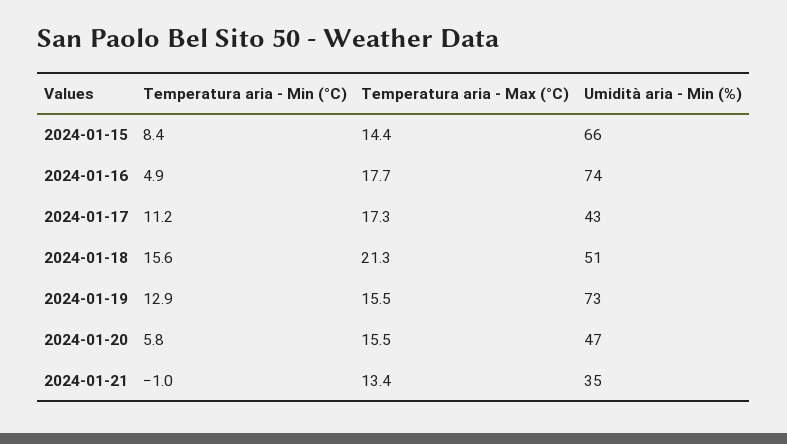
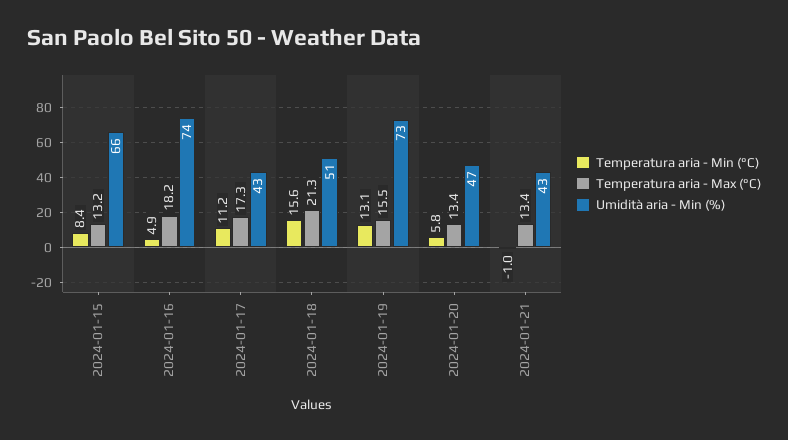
Temperatura aria - Max (°C), 2024-01-15: 14.4 -> 13.2
Temperatura aria - Max (°C), 2024-01-16: 17.7 -> 18.2
Temperatura aria - Min (°C), 2024-01-19: 12.9 -> 13.1
Temperatura aria - Max (°C), 2024-01-20: 15.5 -> 13.4
Umidità aria - Min (%), 2024-01-21: 35 -> 43

